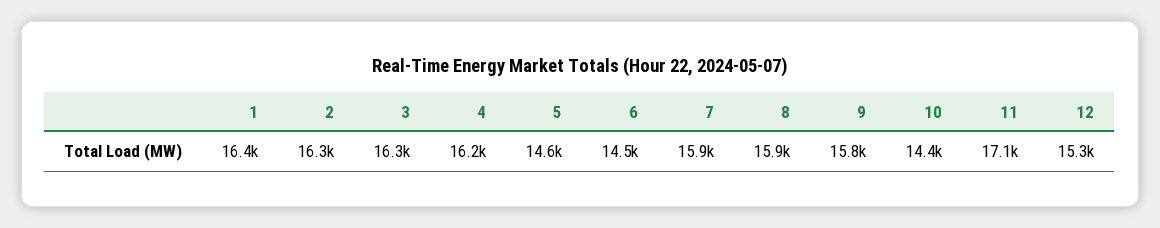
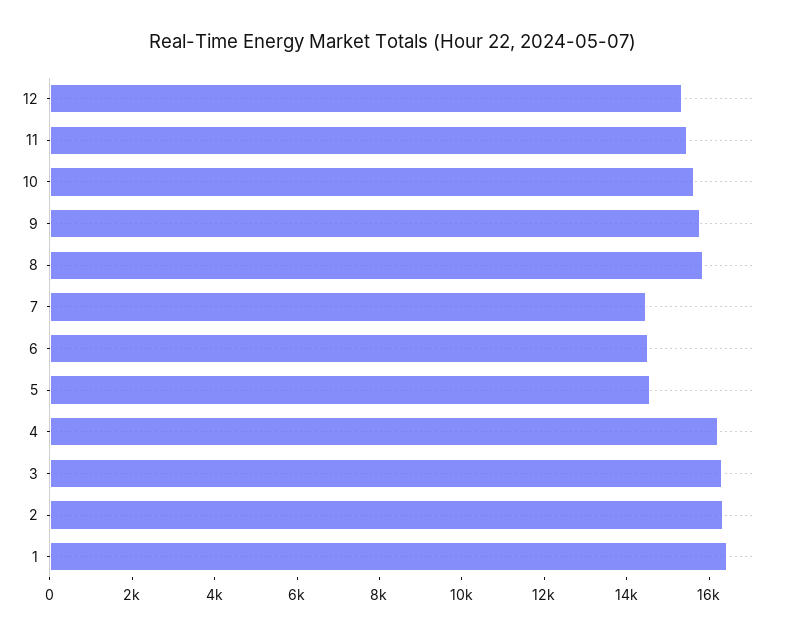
7: 15900 -> 14500
10: 14400 -> 15500
11: 17100 -> 15500

